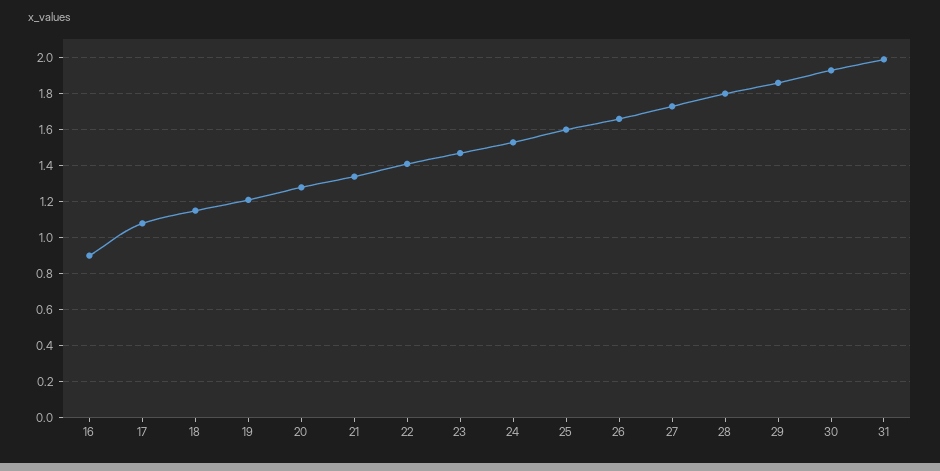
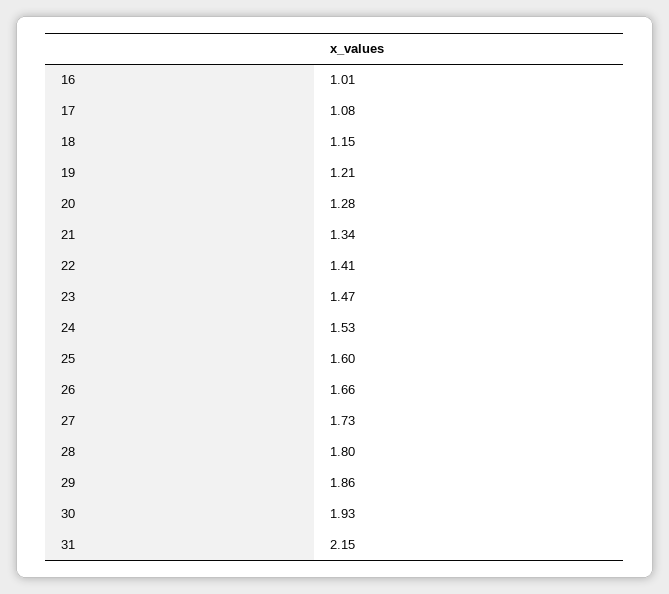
16: 0.9 -> 1.01
31: 2 -> 2.15

